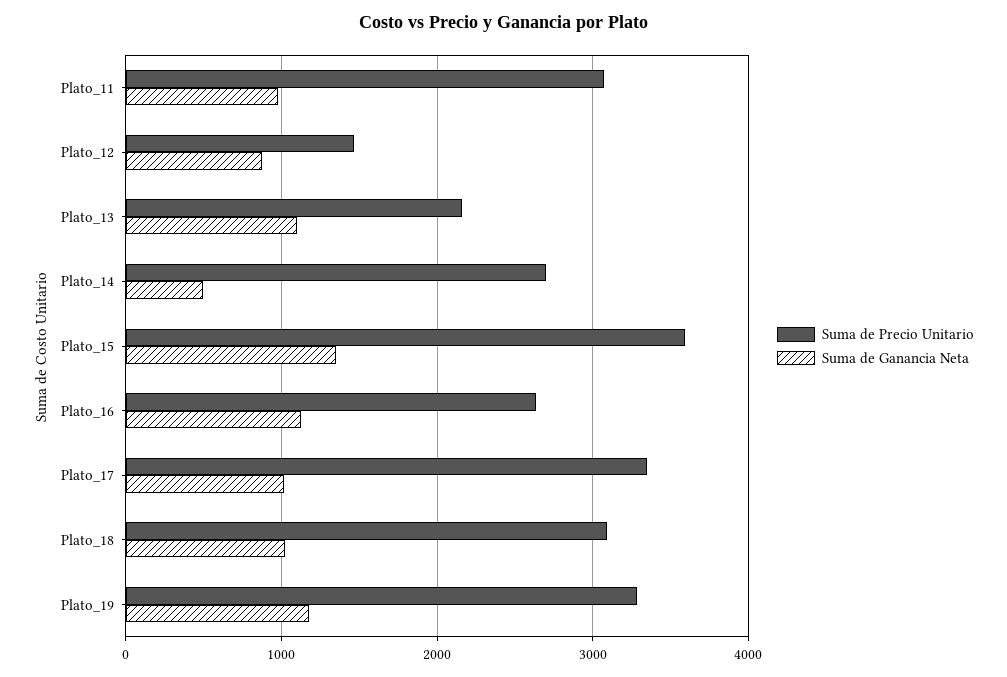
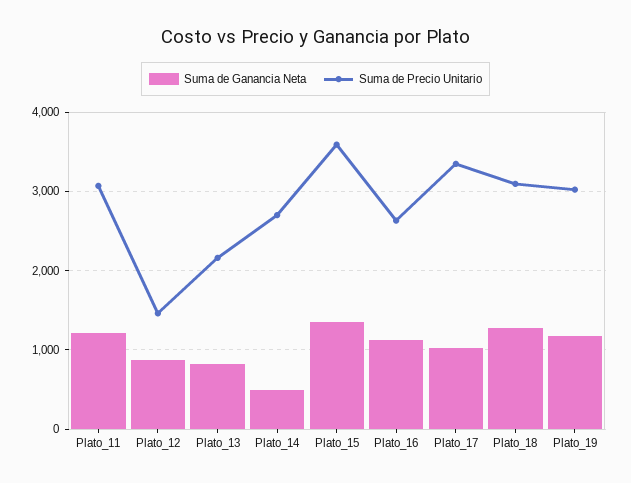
Suma de Ganancia Neta, Plato_11: 1000 -> 1200
Suma de Ganancia Neta, Plato_13: 1100 -> 800
Suma de Ganancia Neta, Plato_18: 1000 -> 1300
Suma de Precio Unitario, Plato_19: 3300 -> 3000

